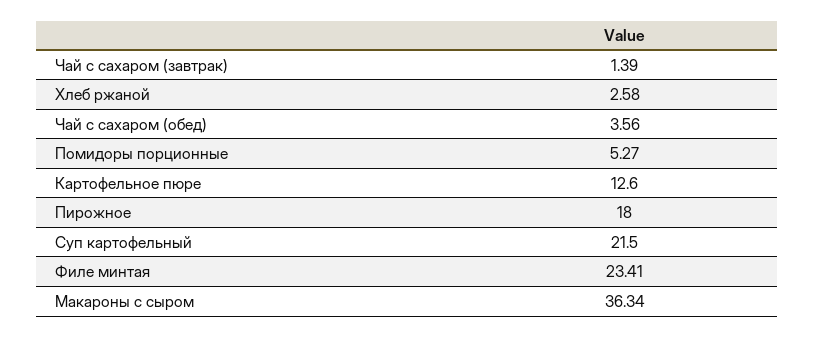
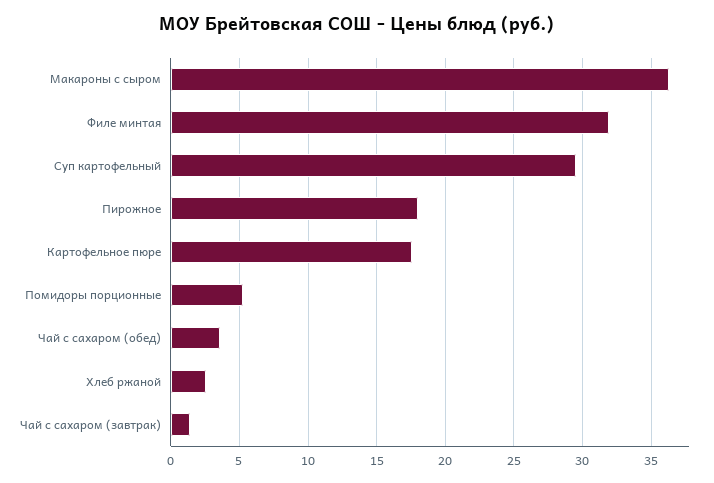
Картофельное пюре: 12.6 -> 17.5
Суп картофельный: 21.5 -> 29.5
Филе минтая: 23.41 -> 32

